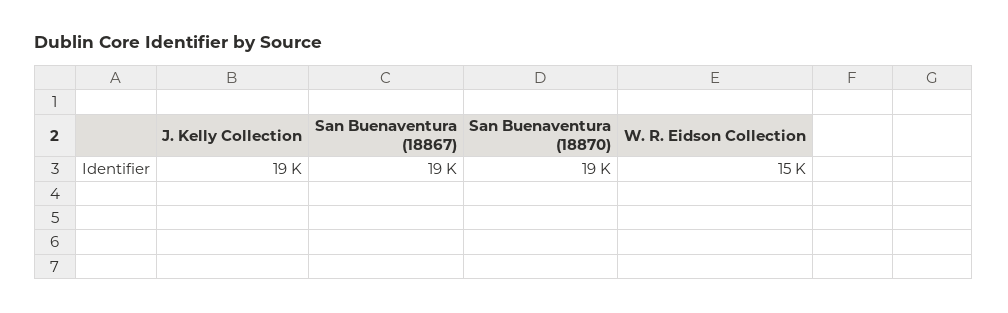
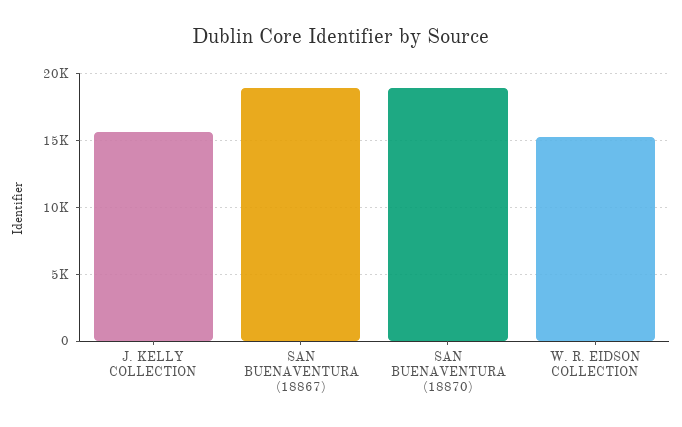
J. Kelly Collection: 19000 -> 15500

